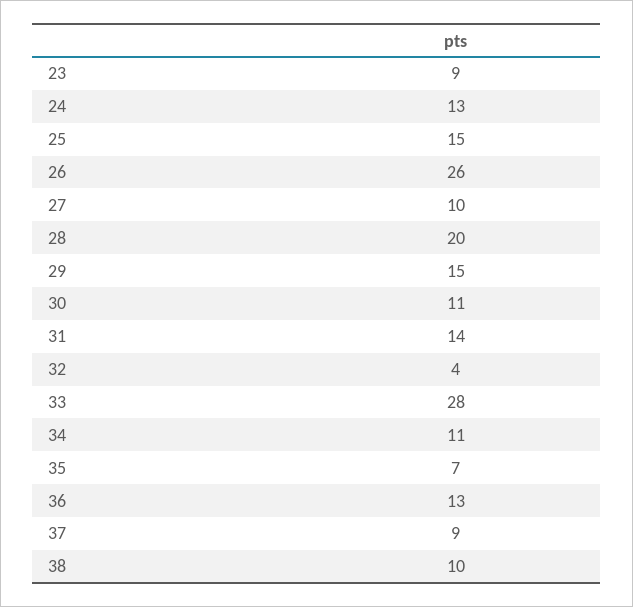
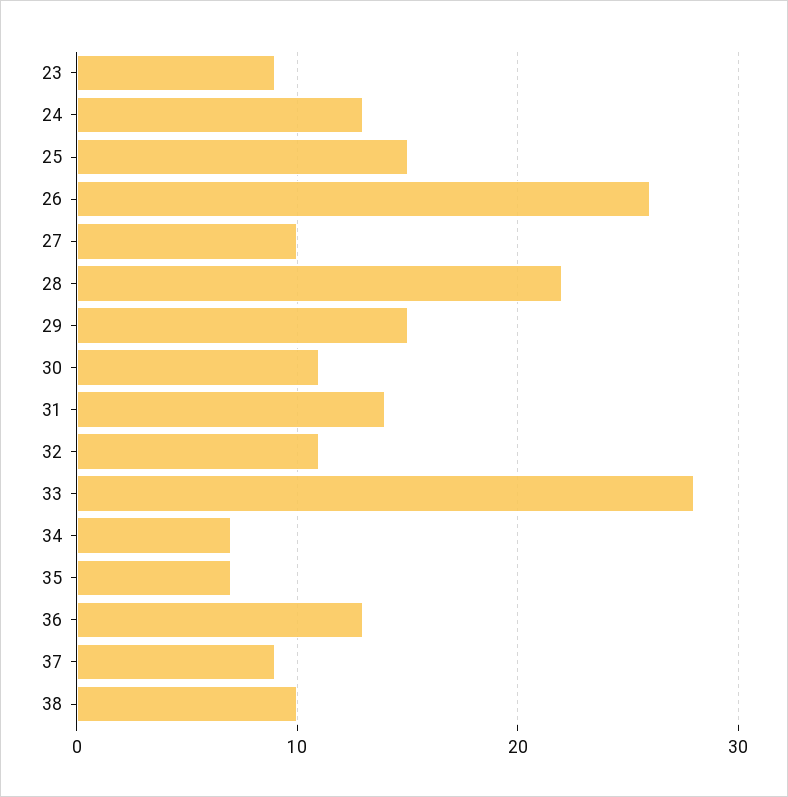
28: 20 -> 22
32: 4 -> 11
34: 11 -> 7

